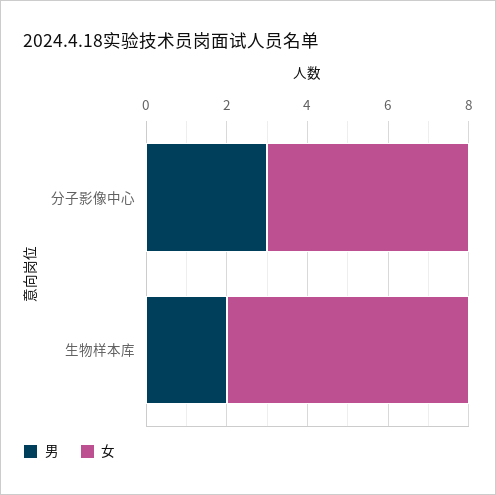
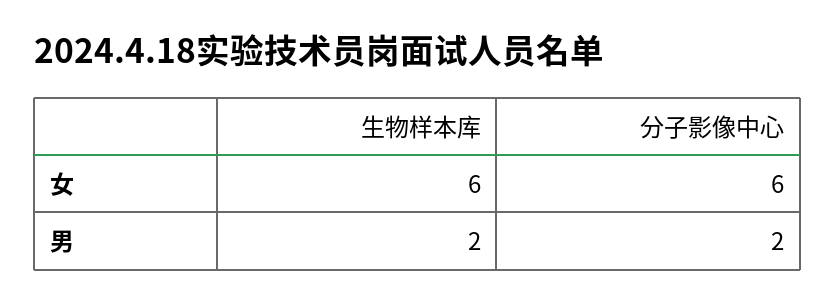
男, 分子影像中心: 3 -> 2
女, 分子影像中心: 5 -> 6

